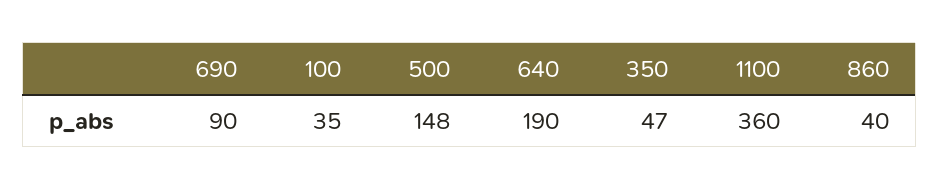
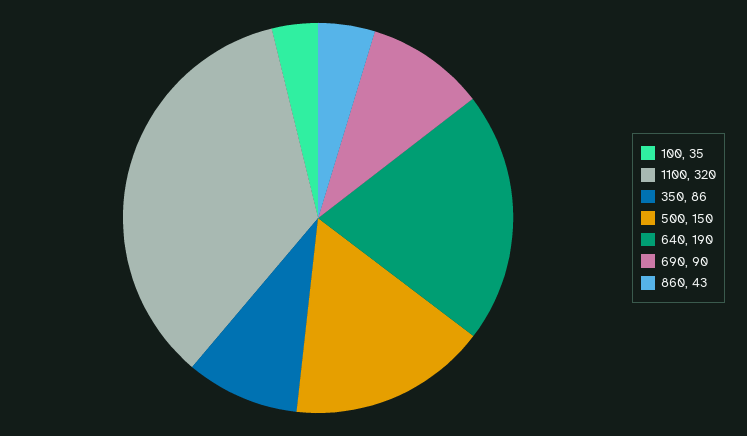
500: 148 -> 150
350: 47 -> 86
1100: 360 -> 320
860: 40 -> 43

